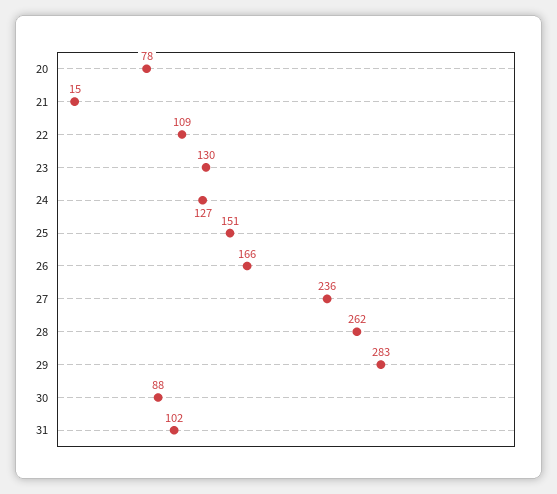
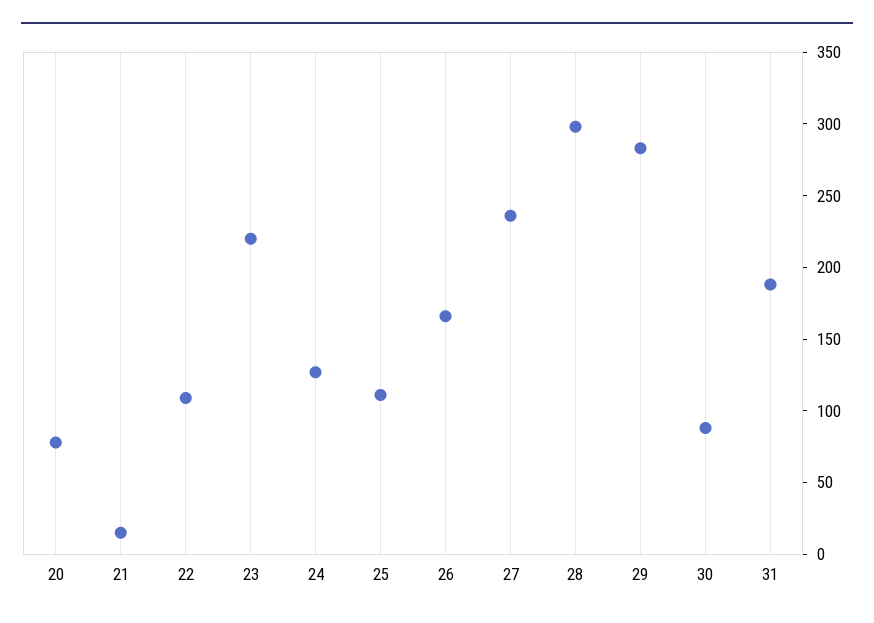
23: 130 -> 220
25: 151 -> 110
28: 262 -> 300
31: 102 -> 190

